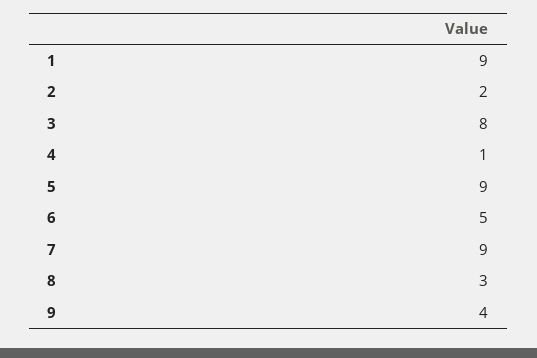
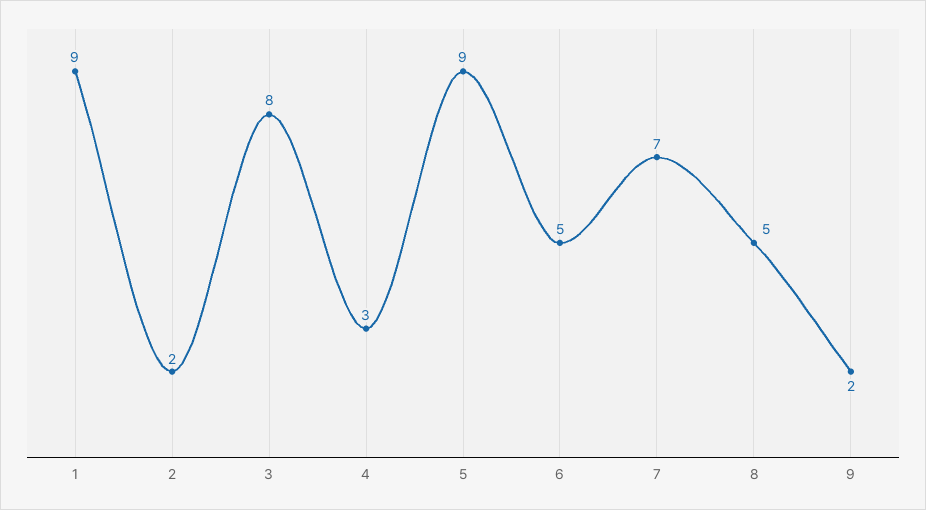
4: 1 -> 3
7: 9 -> 7
8: 3 -> 5
9: 4 -> 2

